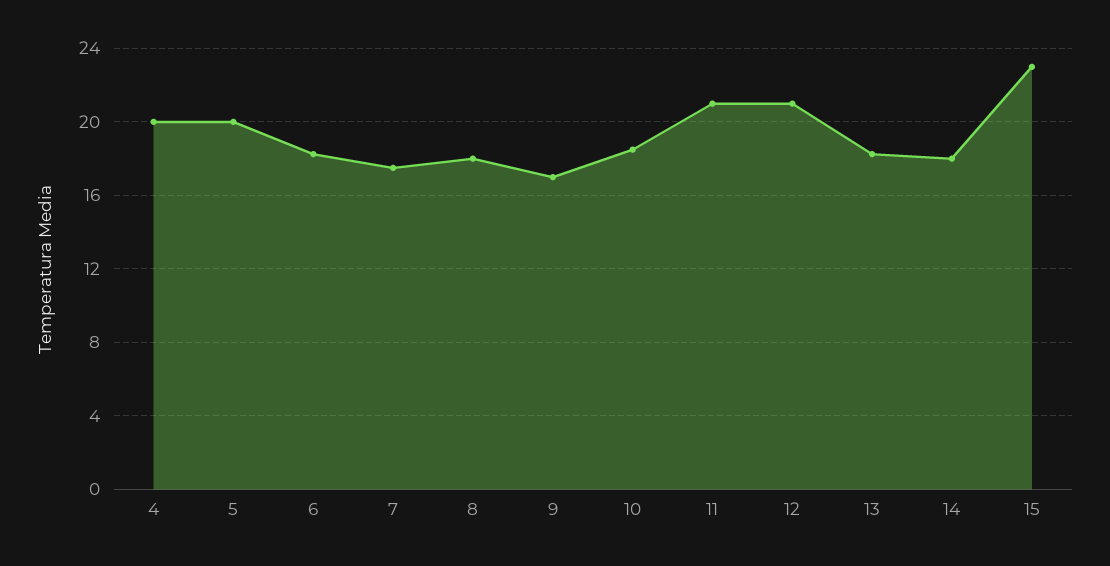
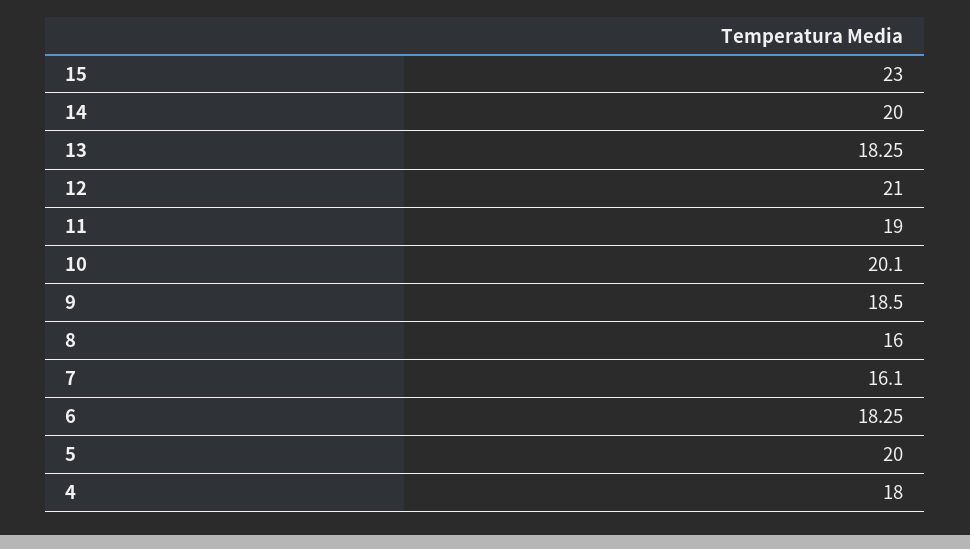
4: 20 -> 18
7: 17.5 -> 16.1
8: 18 -> 16
9: 17 -> 18.5
10: 18.5 -> 20.1
11: 21 -> 19
14: 18 -> 20

